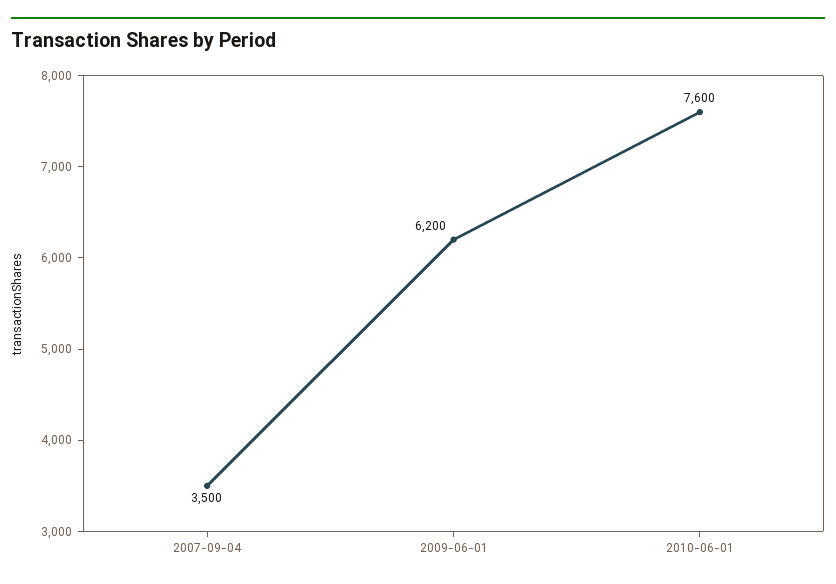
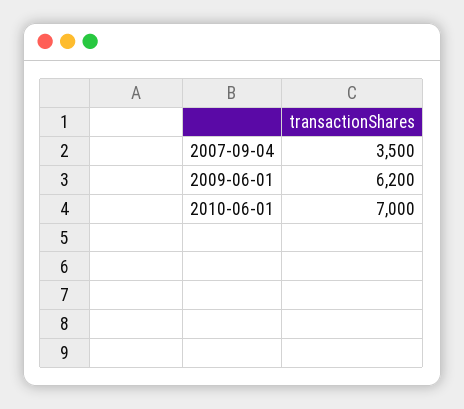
2010-06-01: 7600 -> 7000

